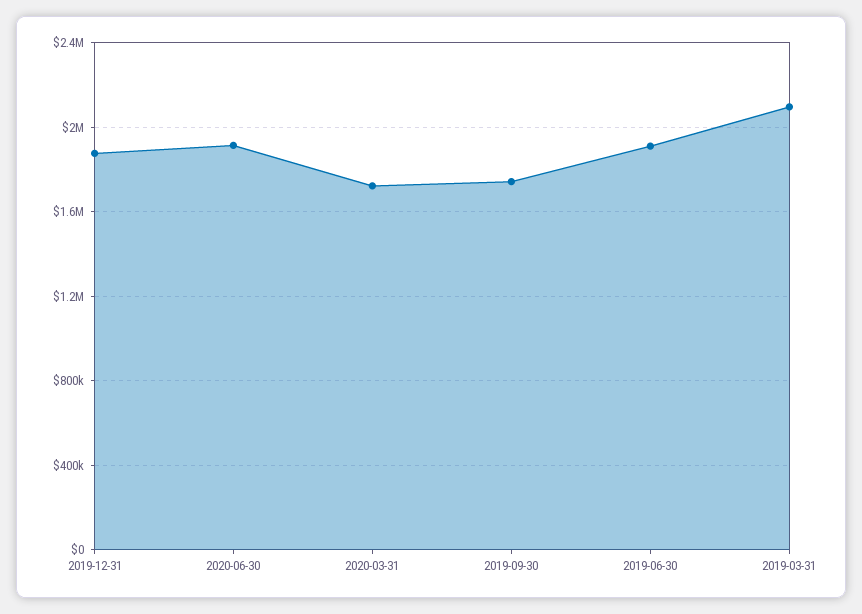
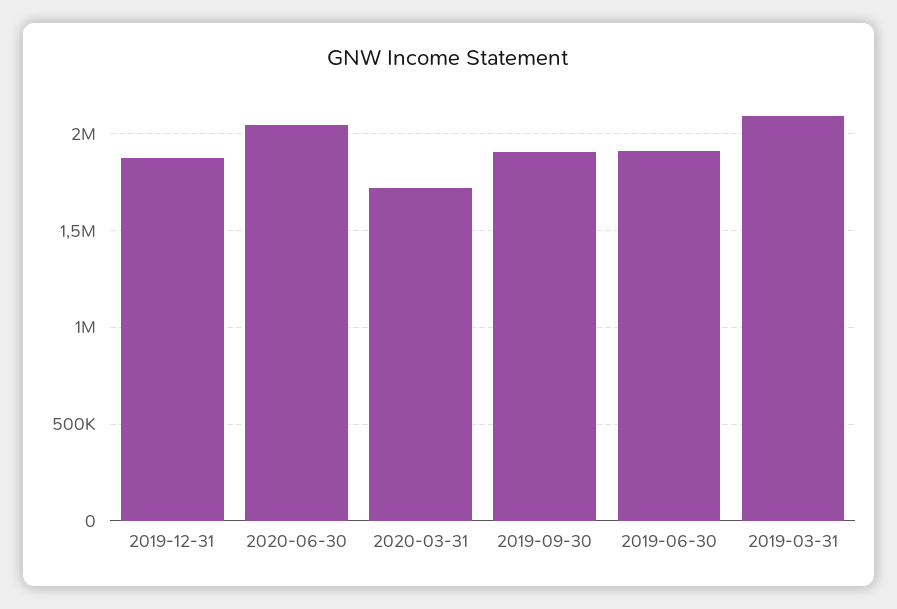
2020-06-30: 1900000 -> 2050000
2019-09-30: 1750000 -> 1900000

